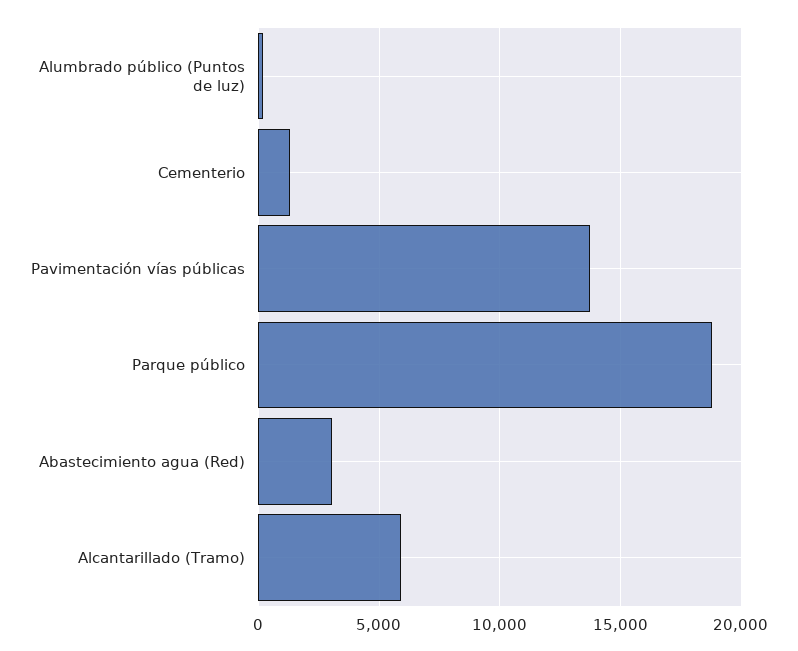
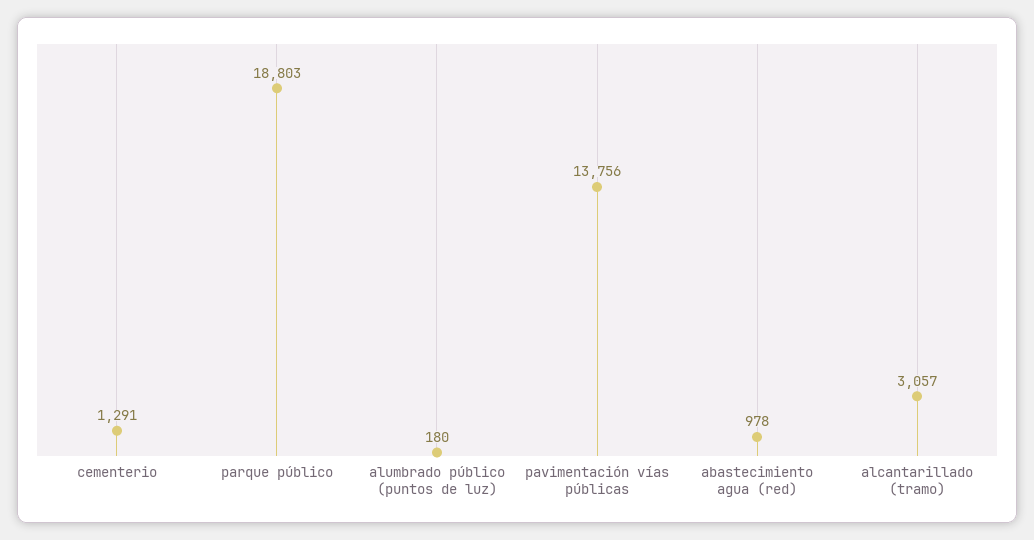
Abastecimiento agua (Red): 3000 -> 978
Alcantarillado (Tramo): 6000 -> 3057

